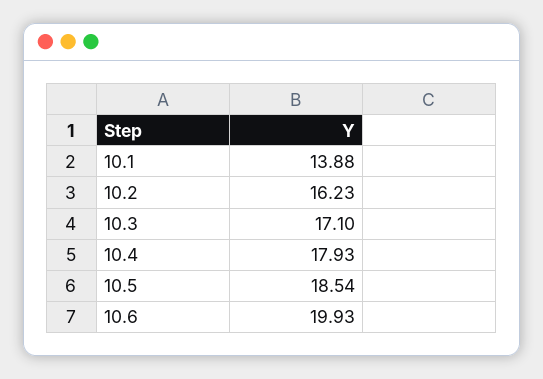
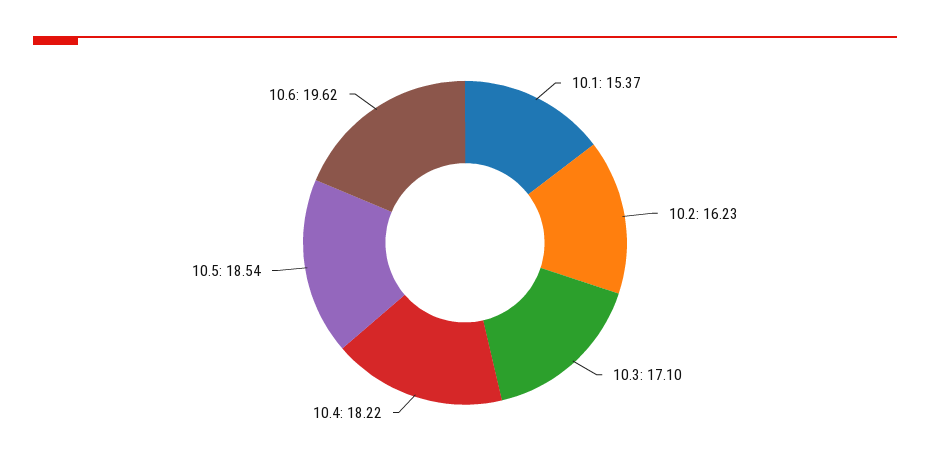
10.1: 13.88 -> 15.37
10.4: 17.93 -> 18.22
10.6: 19.93 -> 19.62

